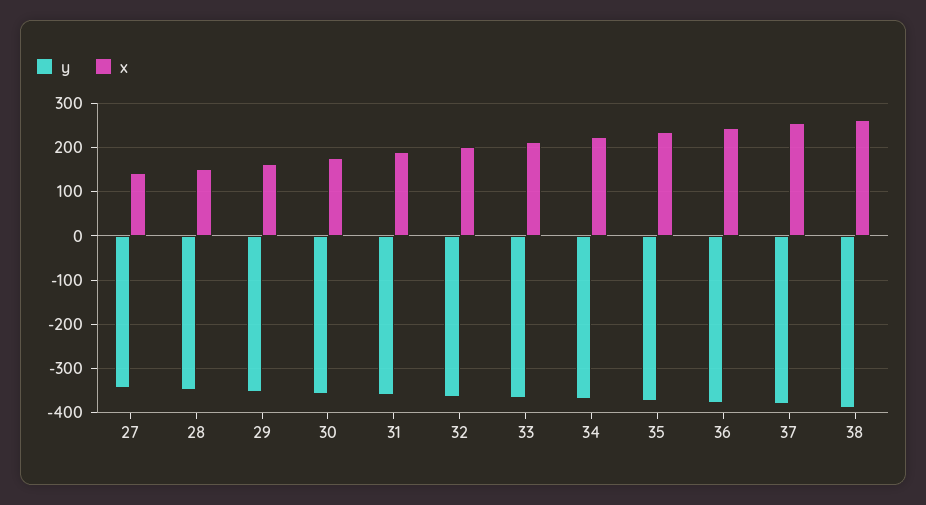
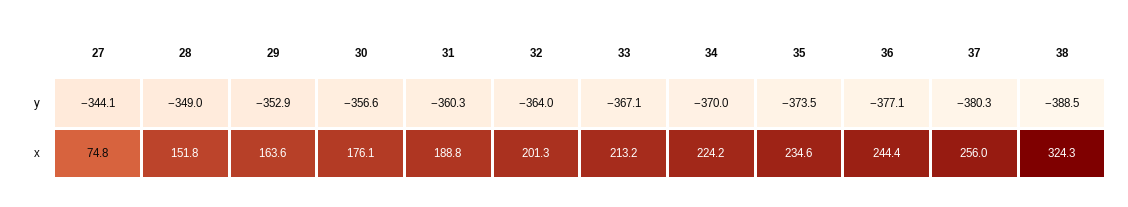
x, 27: 140 -> 74.8
x, 38: 260 -> 324.3

